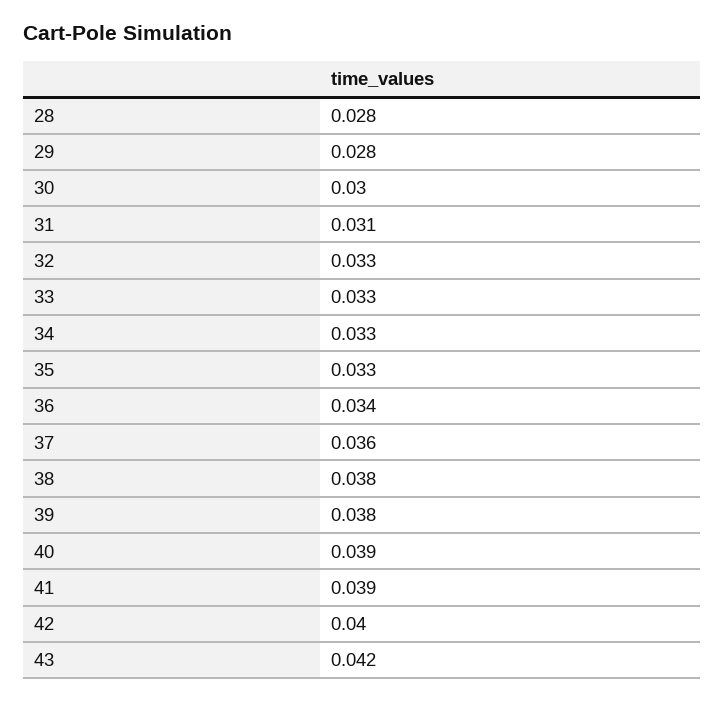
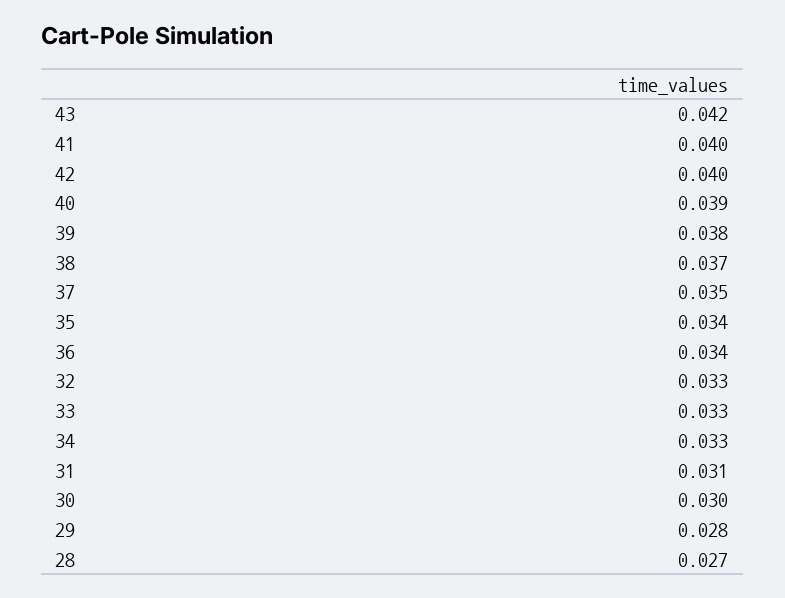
28: 0.028 -> 0.027
35: 0.033 -> 0.034
37: 0.036 -> 0.035
38: 0.038 -> 0.037
41: 0.039 -> 0.04

